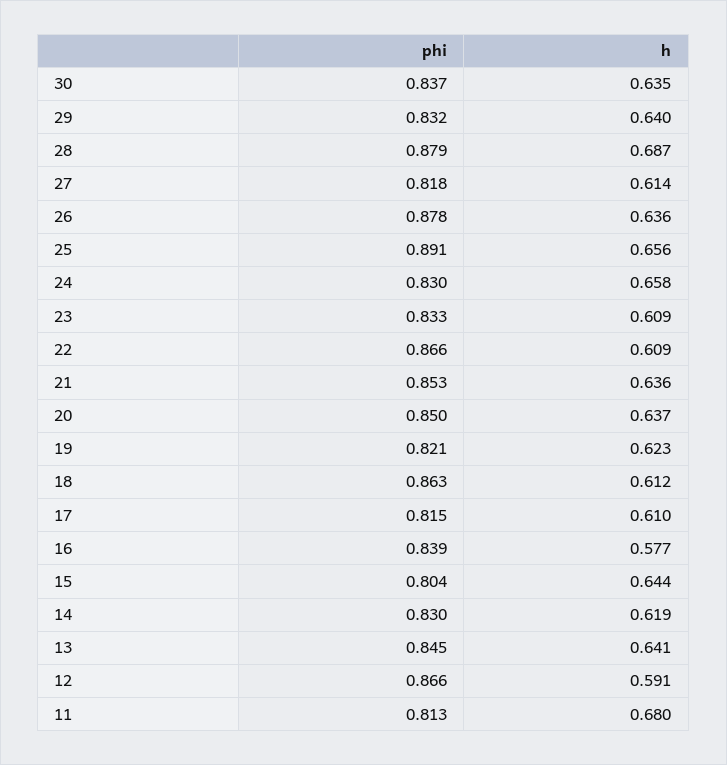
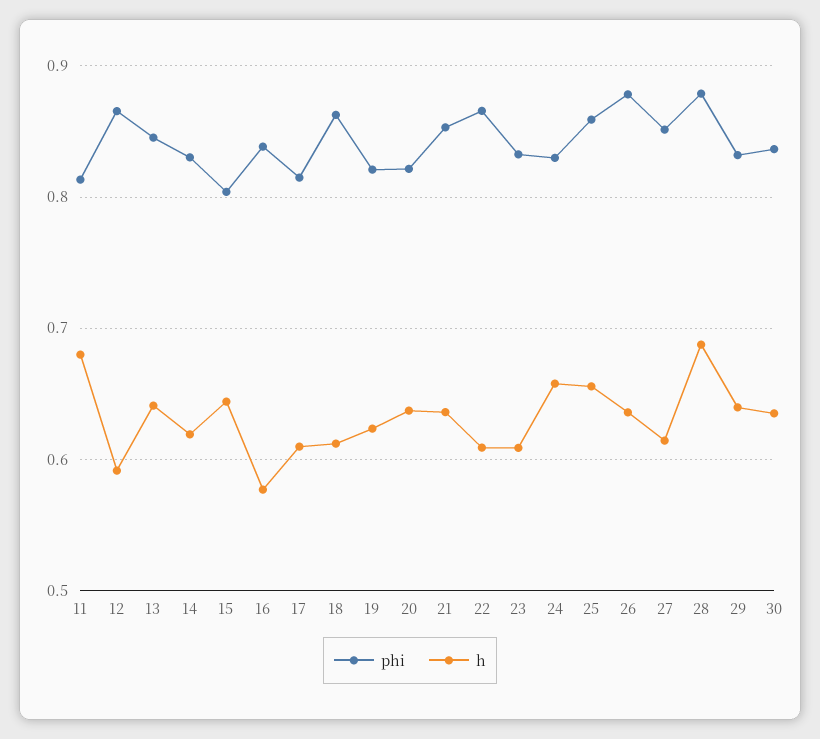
phi, 27: 0.818 -> 0.85
phi, 25: 0.891 -> 0.86
phi, 20: 0.85 -> 0.82

